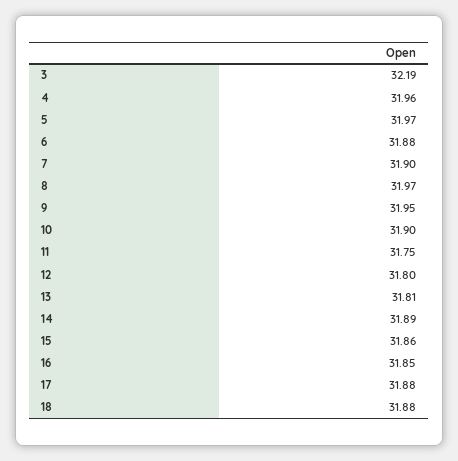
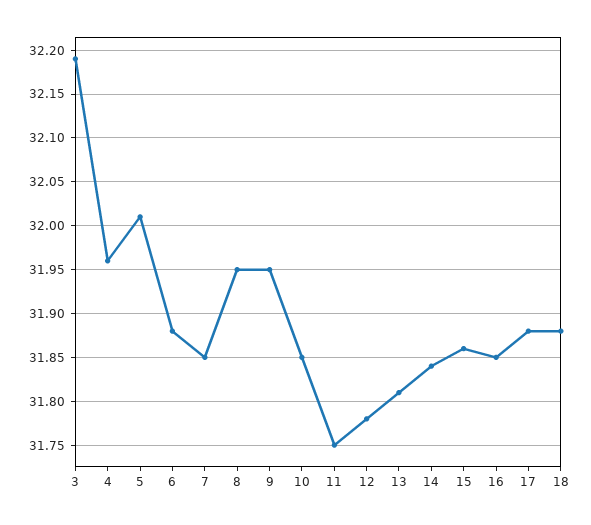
5: 31.97 -> 32.01
7: 31.9 -> 31.85
8: 31.97 -> 31.95
10: 31.9 -> 31.85
12: 31.8 -> 31.78
14: 31.89 -> 31.84

